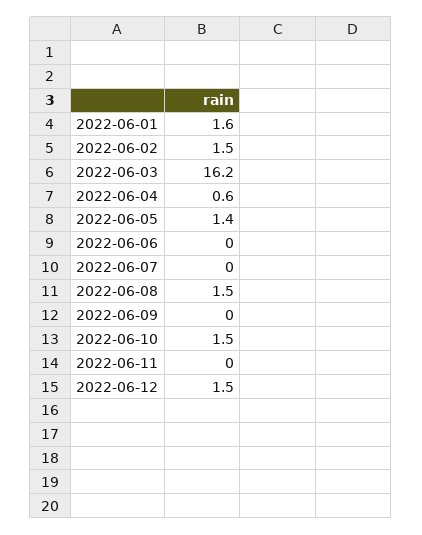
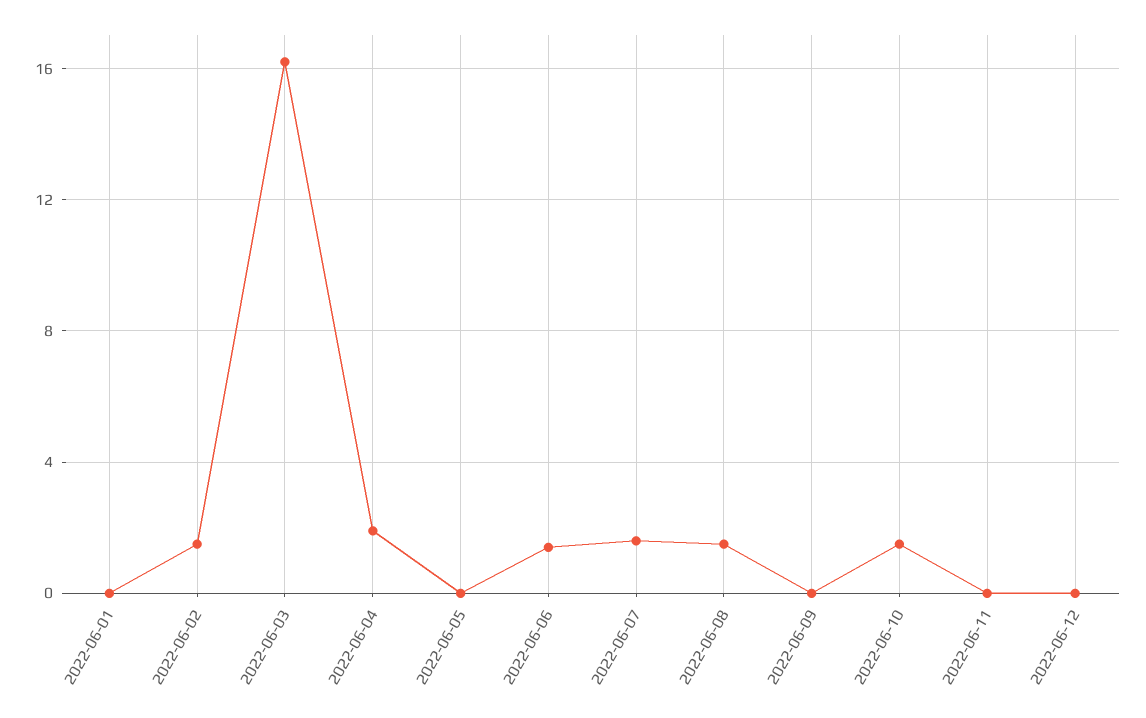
2022-06-01: 1.6 -> 0
2022-06-04: 0.6 -> 2
2022-06-05: 1.4 -> 0
2022-06-06: 0 -> 1.5
2022-06-07: 0 -> 1.5
2022-06-12: 1.5 -> 0

